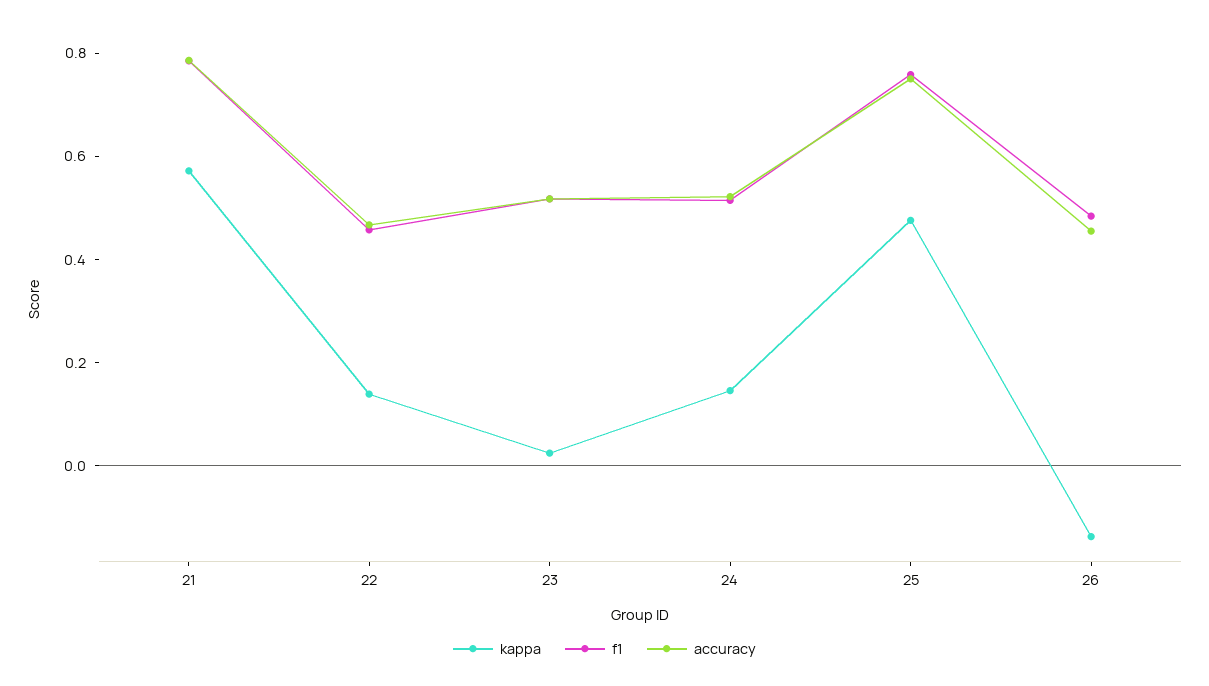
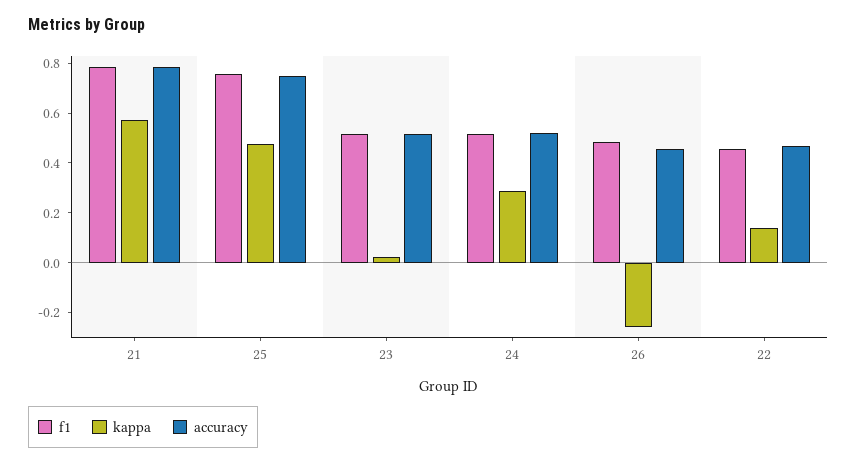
kappa, 24: 0.15 -> 0.3
kappa, 26: -0.15 -> -0.25

